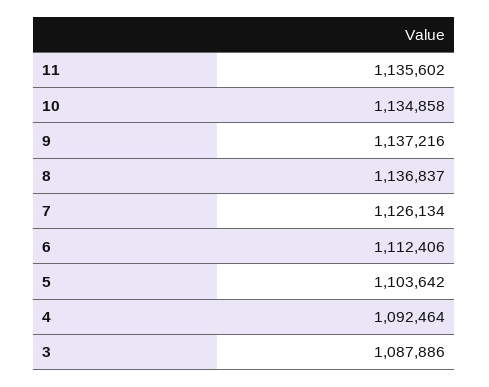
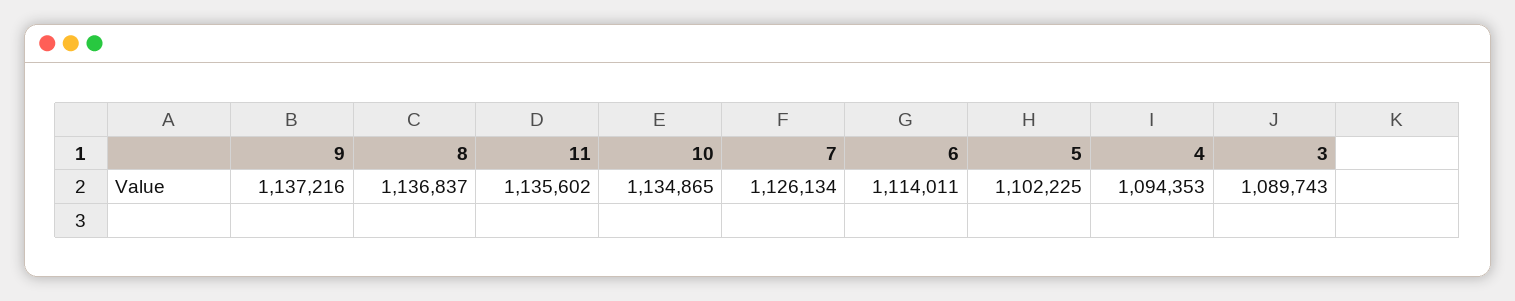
10: 1134858 -> 1134865
6: 1112406 -> 1114011
5: 1103642 -> 1102225
4: 1092464 -> 1094353
3: 1087886 -> 1089743

